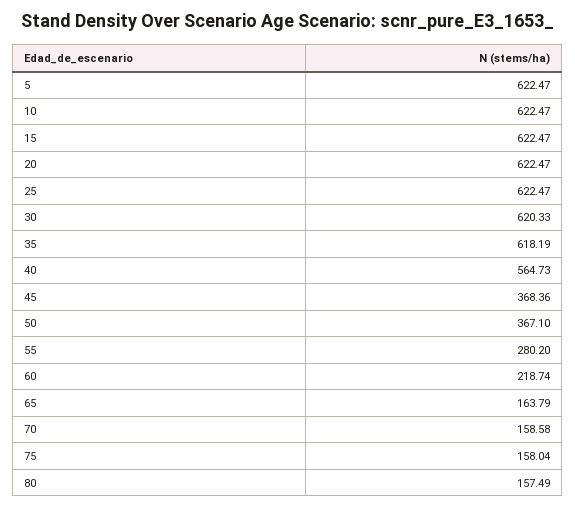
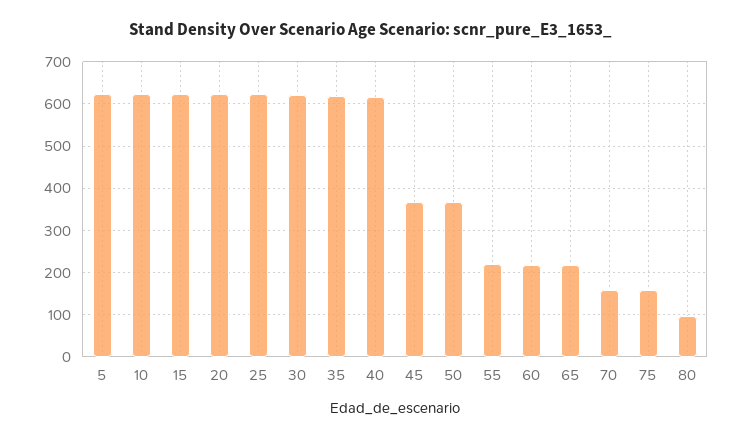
40: 564.73 -> 620
55: 280.2 -> 220
65: 163.79 -> 220
80: 157.49 -> 100

